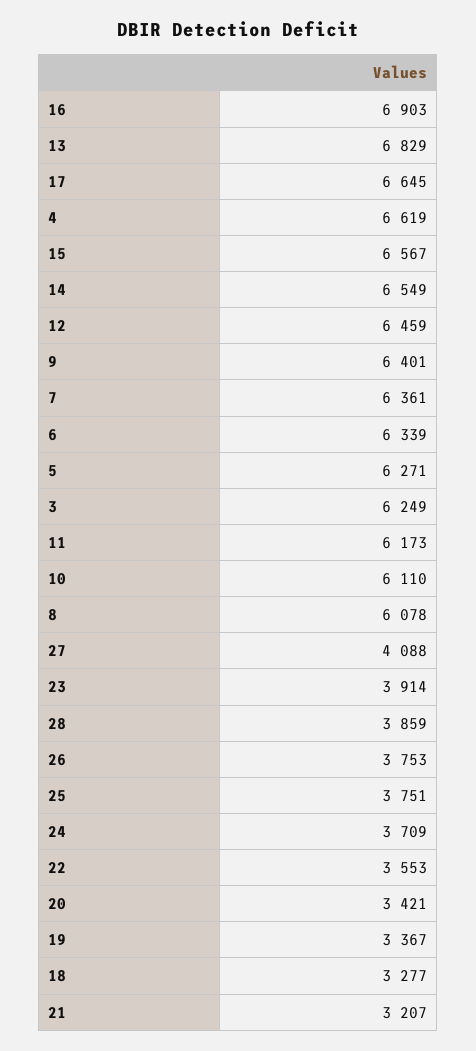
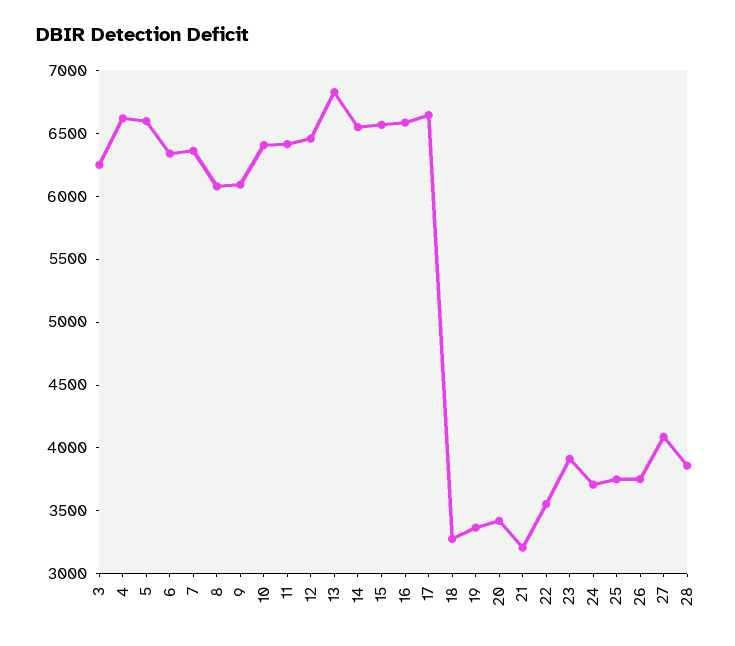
16: 6903 -> 6600
9: 6401 -> 6100
5: 6271 -> 6600
11: 6173 -> 6400
10: 6110 -> 6400

